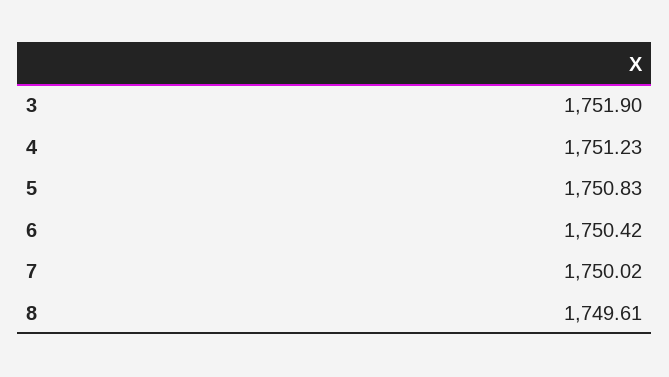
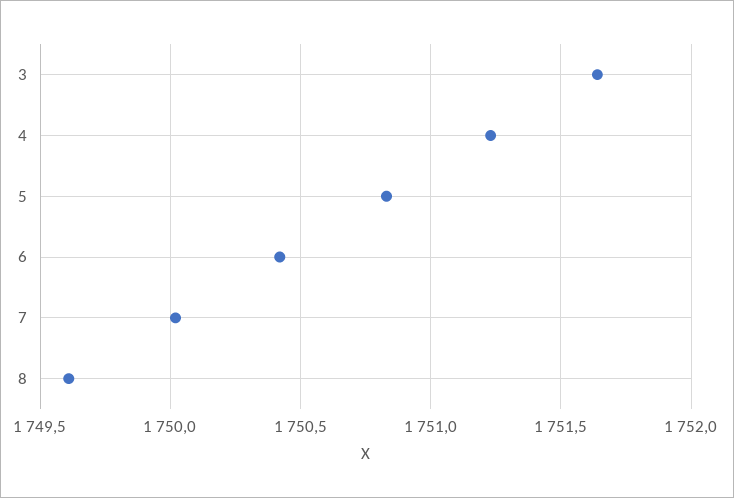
3: 1751.9 -> 1751.65

